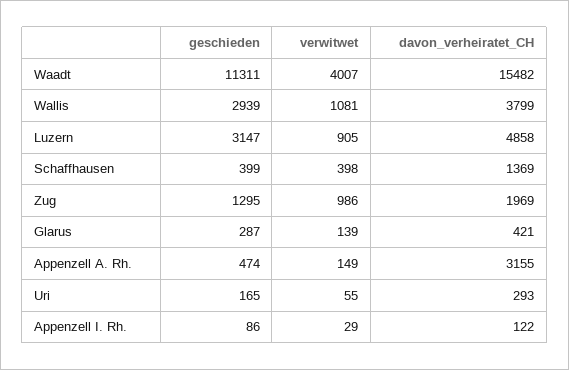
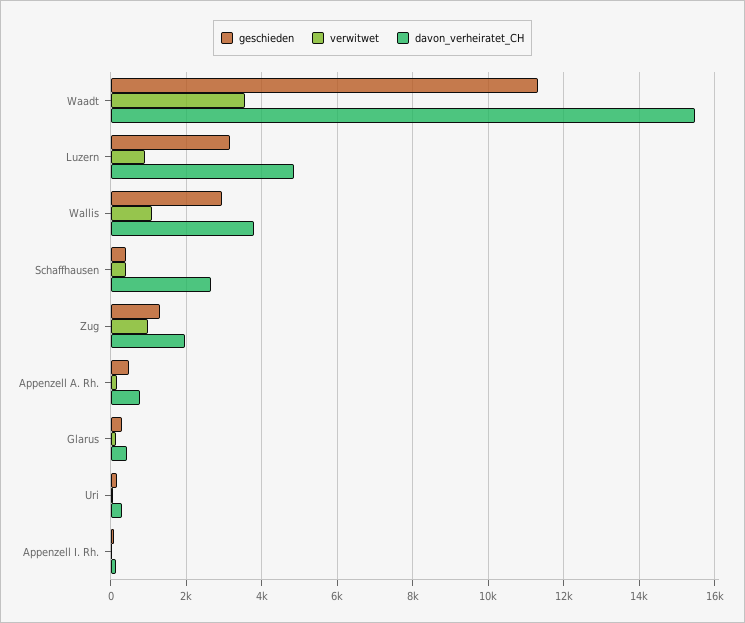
verwitwet, Waadt: 4007 -> 3600
davon_verheiratet_CH, Schaffhausen: 1369 -> 2600
davon_verheiratet_CH, Appenzell A. Rh.: 3155 -> 800

